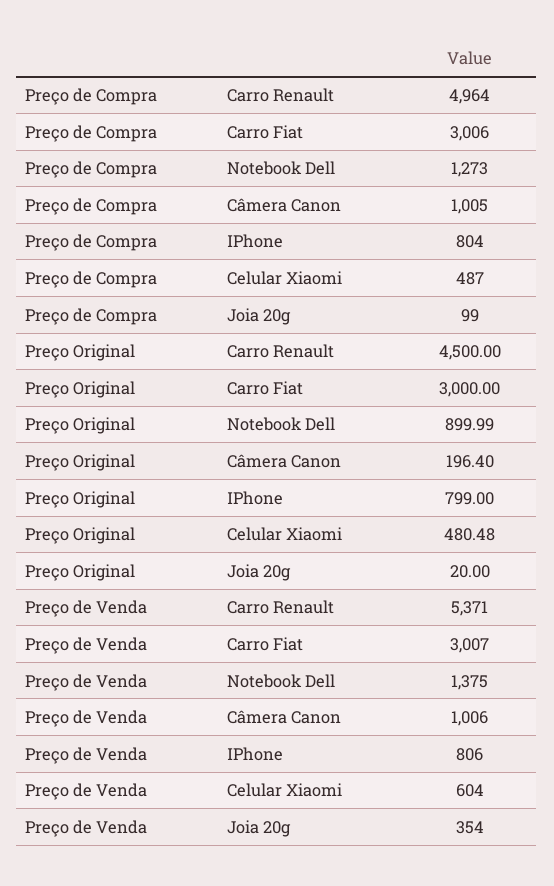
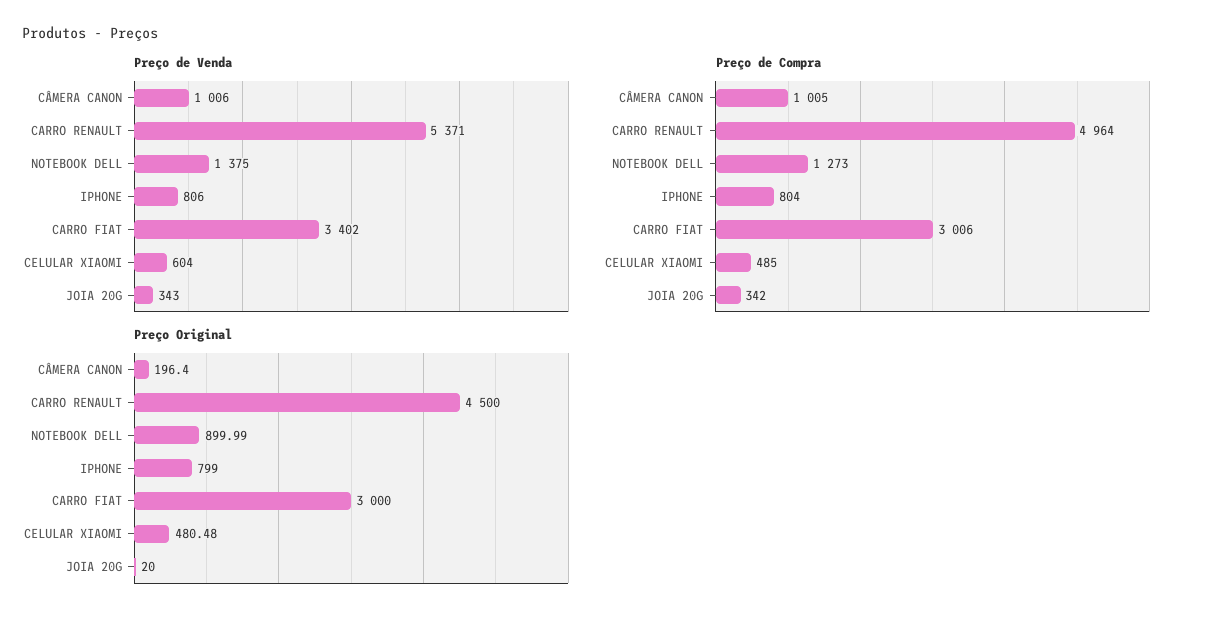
Preço de Compra, Celular Xiaomi: 487 -> 485
Preço de Compra, Joia 20g: 99 -> 342
Preço de Venda, Carro Fiat: 3007 -> 3402
Preço de Venda, Joia 20g: 354 -> 343

